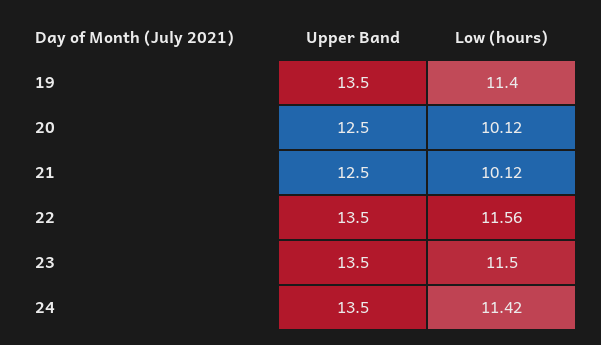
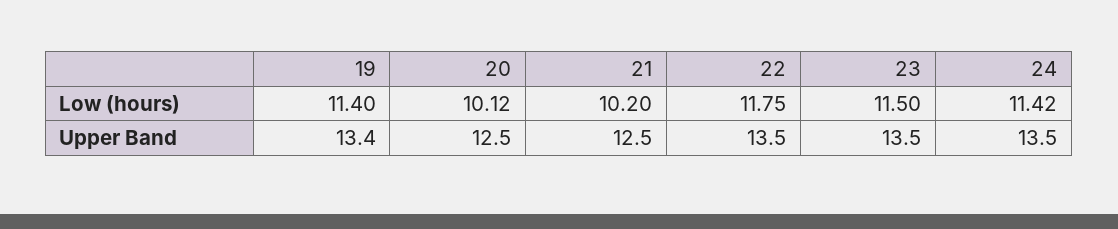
Upper Band, 19: 13.5 -> 13.4
Low (hours), 21: 10.12 -> 10.2
Low (hours), 22: 11.56 -> 11.75

